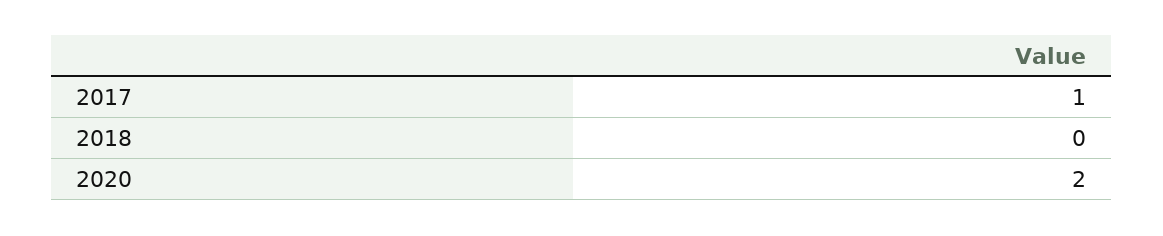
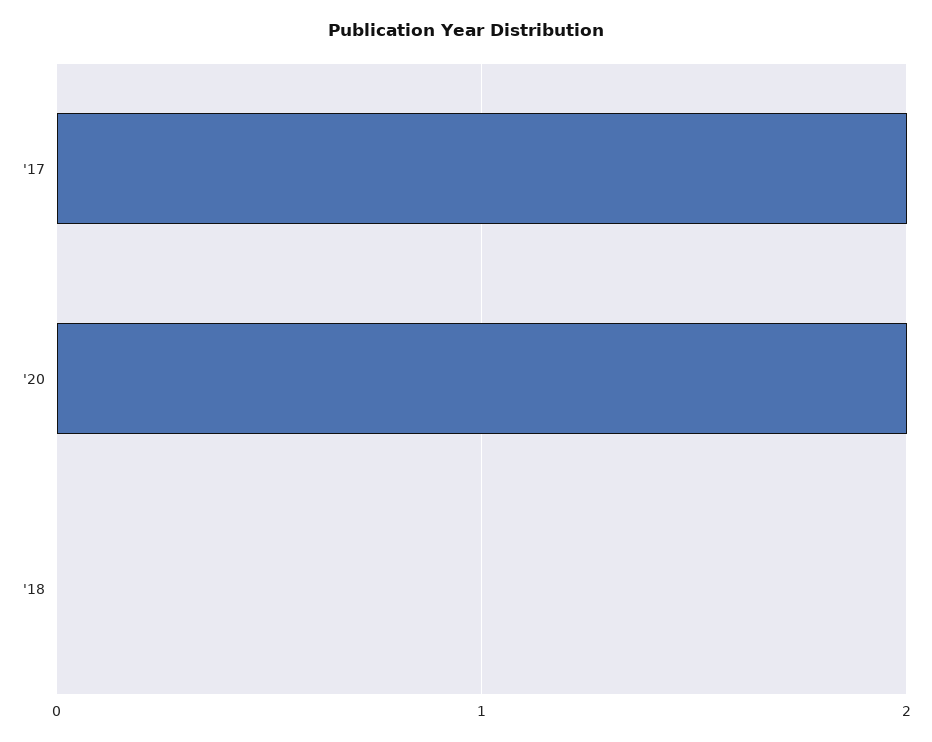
2017: 1 -> 2

